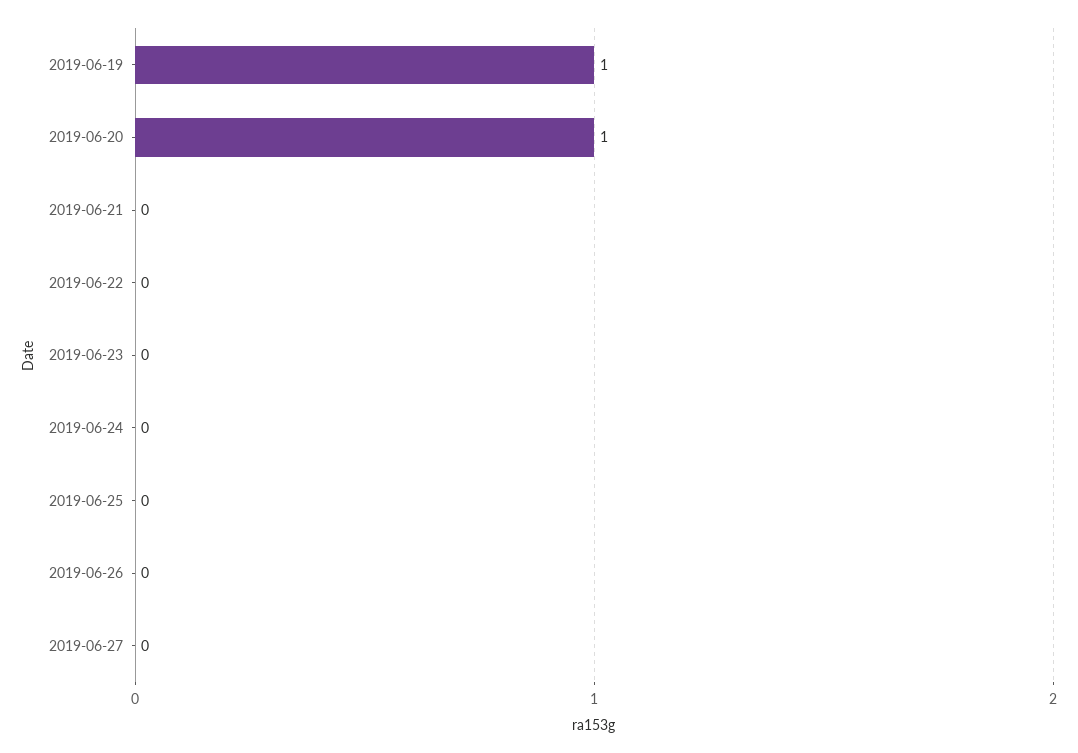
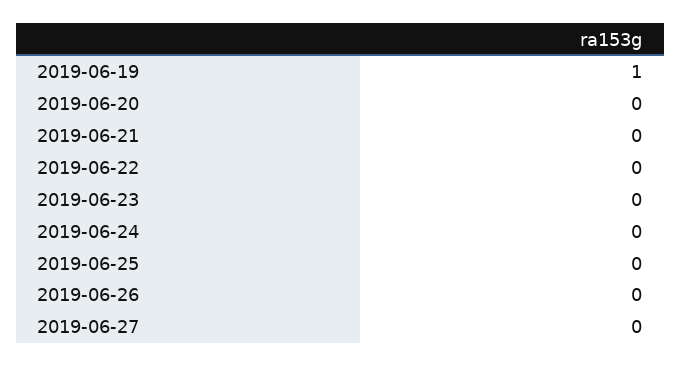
2019-06-20: 1 -> 0

